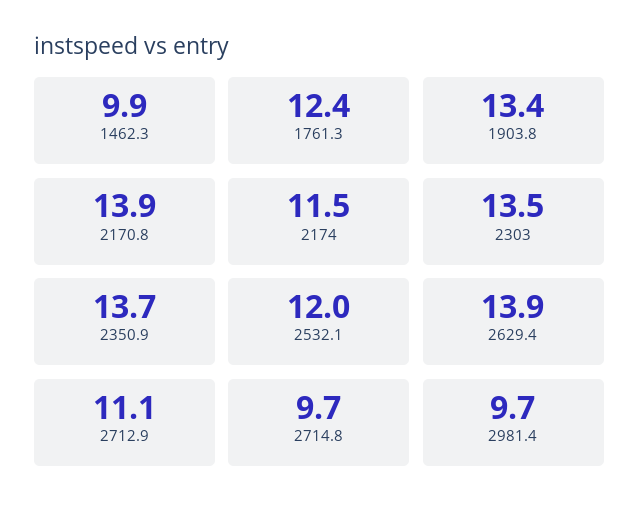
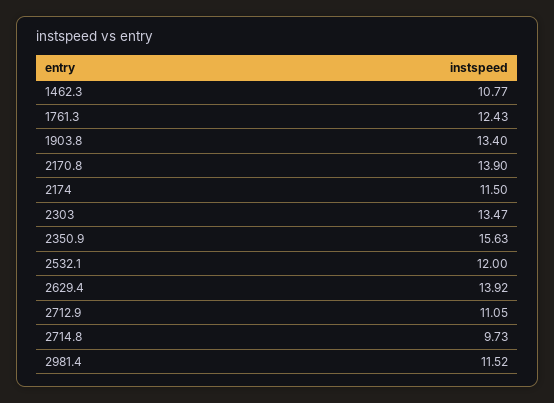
1462.3: 9.9 -> 10.77
2350.9: 13.7 -> 15.63
2981.4: 9.7 -> 11.52

